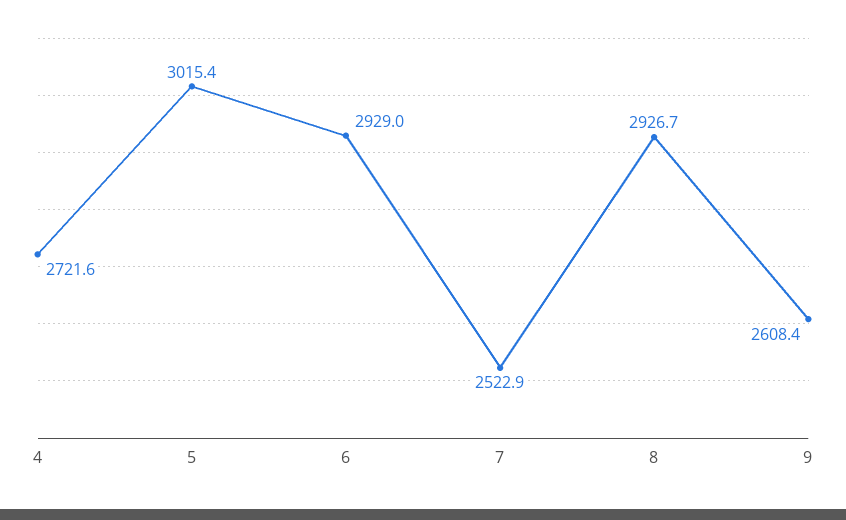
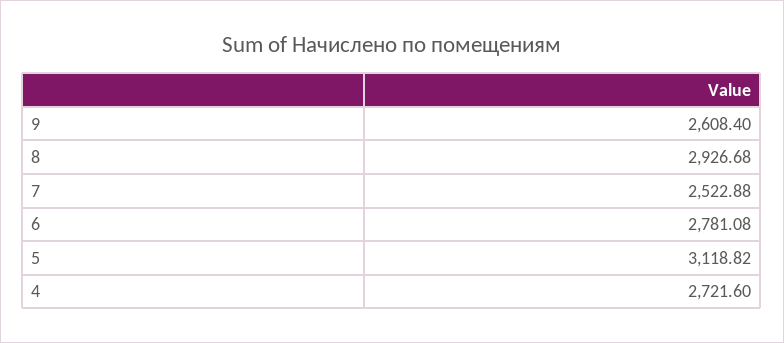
5: 3015.4 -> 3118.82
6: 2929 -> 2781.08

